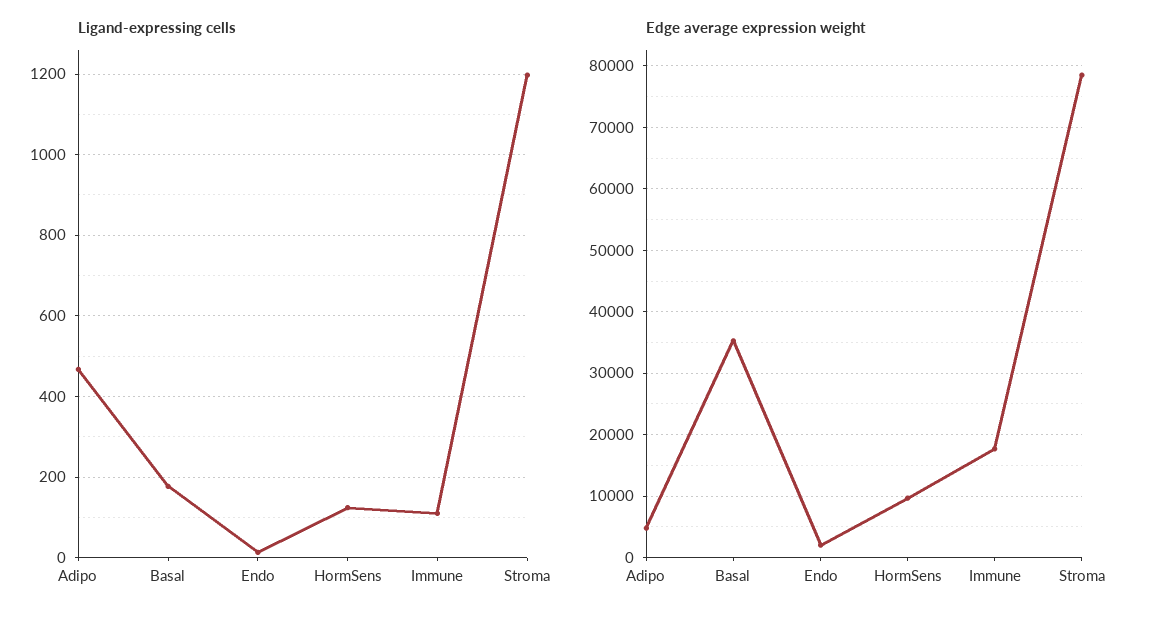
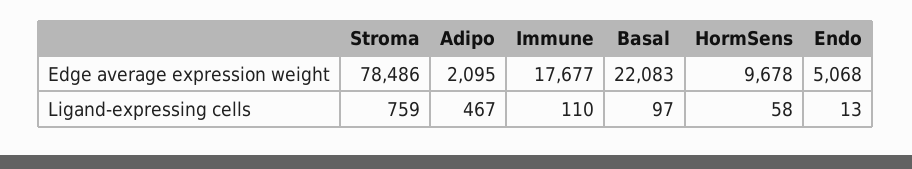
Ligand-expressing cells, Basal: 180 -> 97
Ligand-expressing cells, HormSens: 120 -> 58
Ligand-expressing cells, Stroma: 1200 -> 759
Edge average expression weight, Adipo: 5000 -> 2095
Edge average expression weight, Basal: 35000 -> 22083
Edge average expression weight, Endo: 2000 -> 5068

